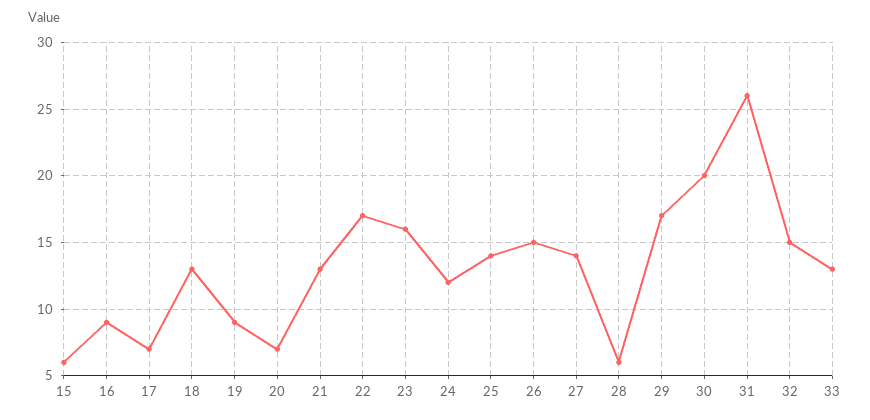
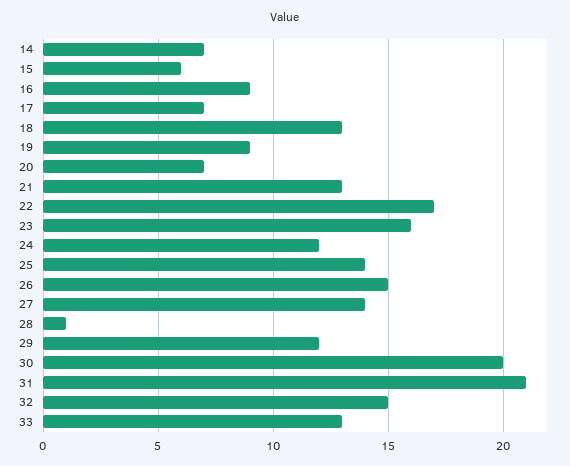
28: 6 -> 1
29: 17 -> 12
31: 26 -> 21
14: none -> 7

